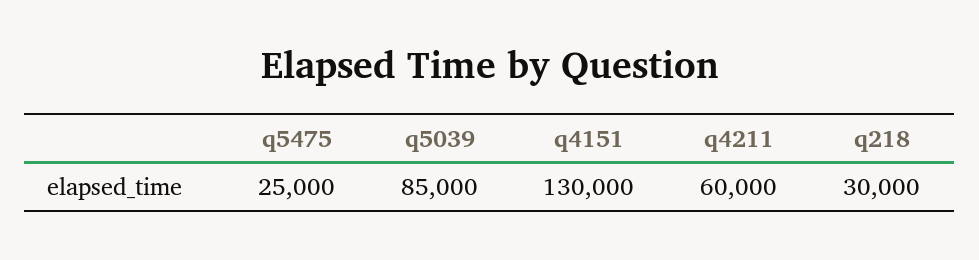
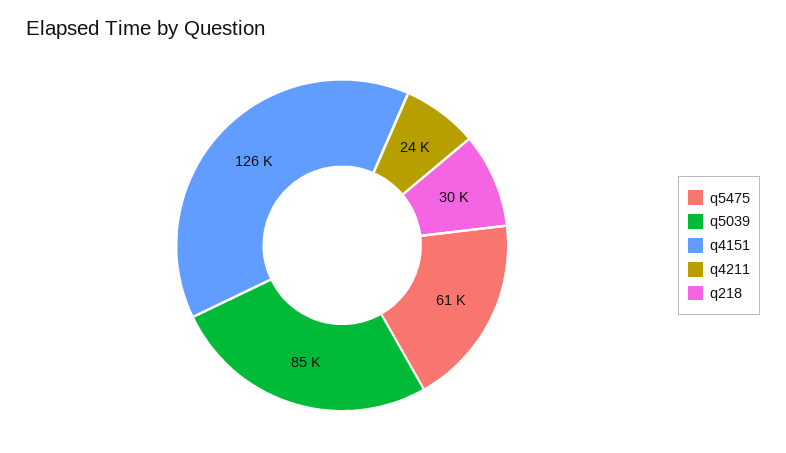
q5475: 25000 -> 61000
q4151: 130000 -> 126000
q4211: 60000 -> 24000

